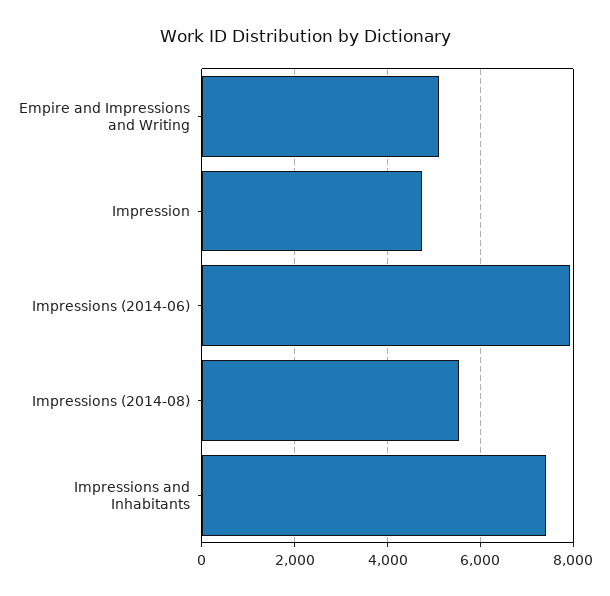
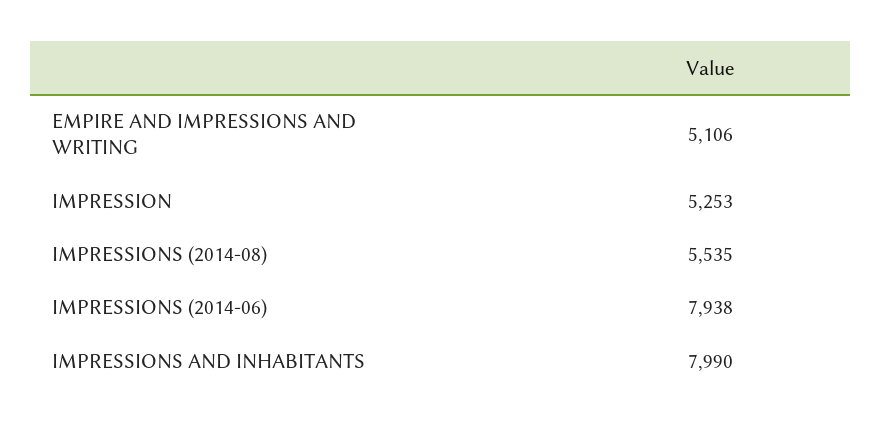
Impression: 4800 -> 5253
Impressions and Inhabitants: 7400 -> 7990

